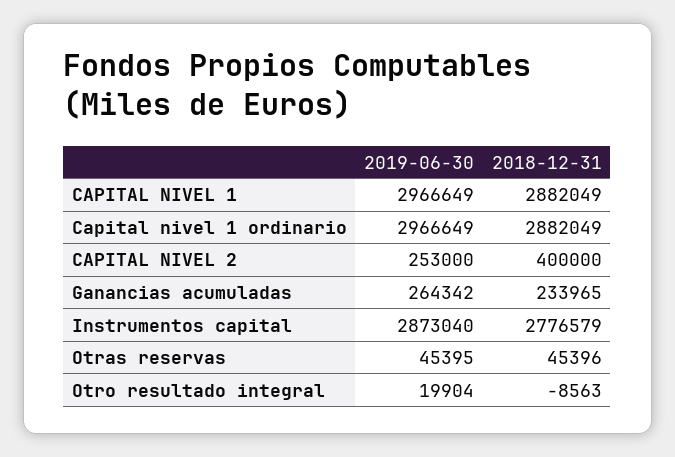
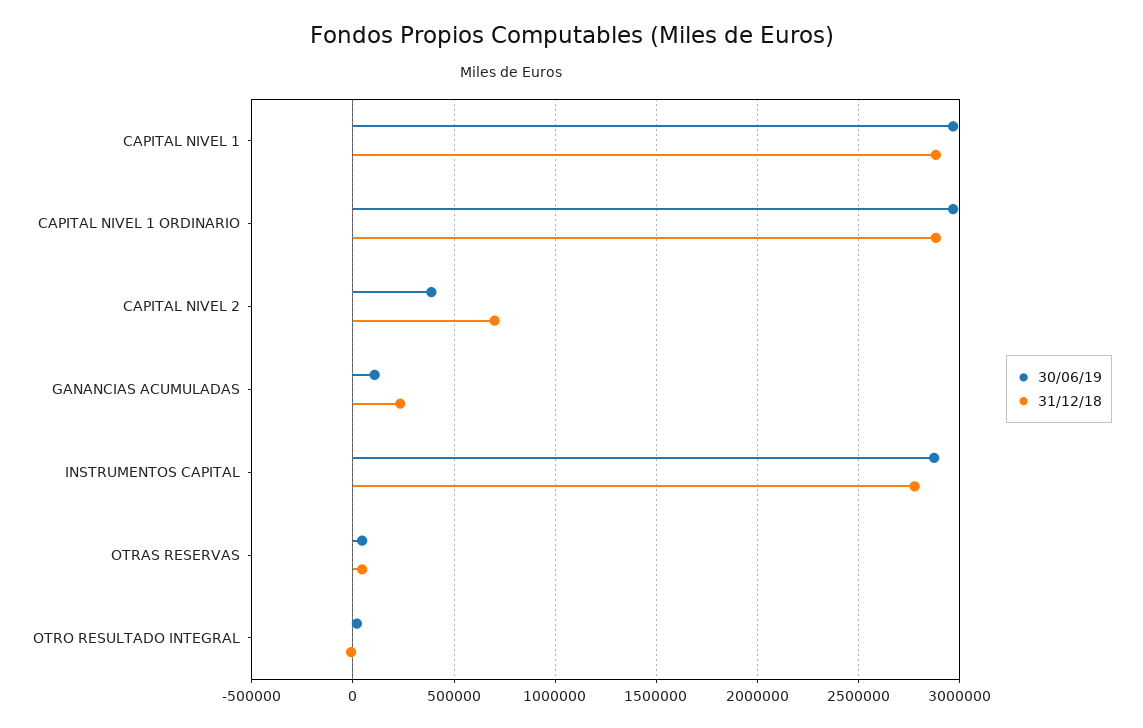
2019-06-30, CAPITAL NIVEL 2: 253000 -> 400000
2018-12-31, CAPITAL NIVEL 2: 400000 -> 700000
2019-06-30, Ganancias acumuladas: 264342 -> 100000

